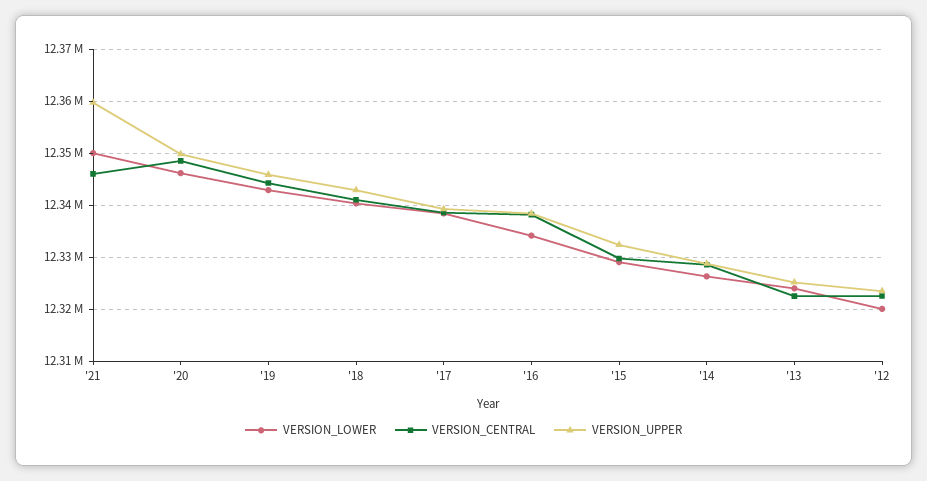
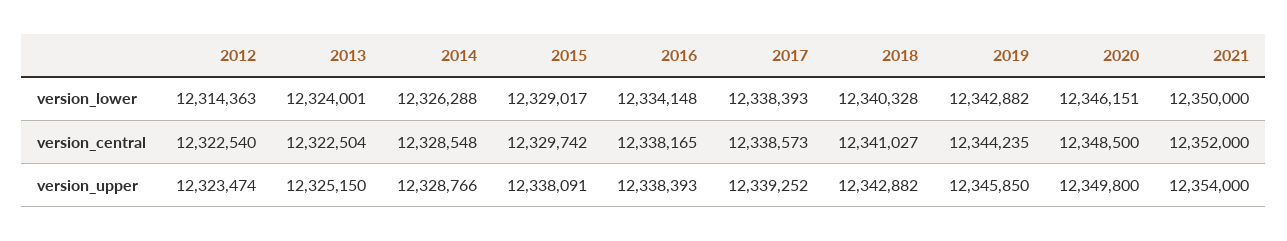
VERSION_CENTRAL, '21: 12346000 -> 12352000
VERSION_UPPER, '21: 12360000 -> 12354000
VERSION_UPPER, '15: 12332000 -> 12338091
VERSION_LOWER, '12: 12320000 -> 12314363

